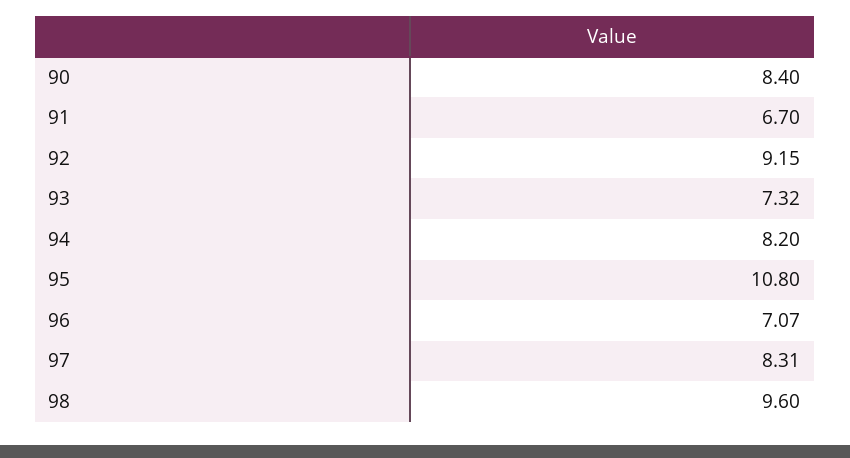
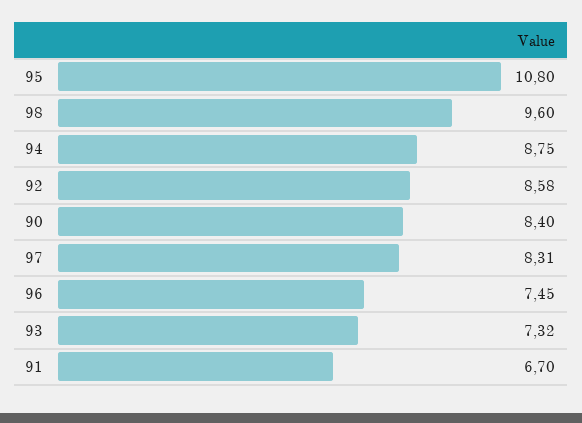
92: 9.15 -> 8.58
94: 8.2 -> 8.75
96: 7.07 -> 7.45

